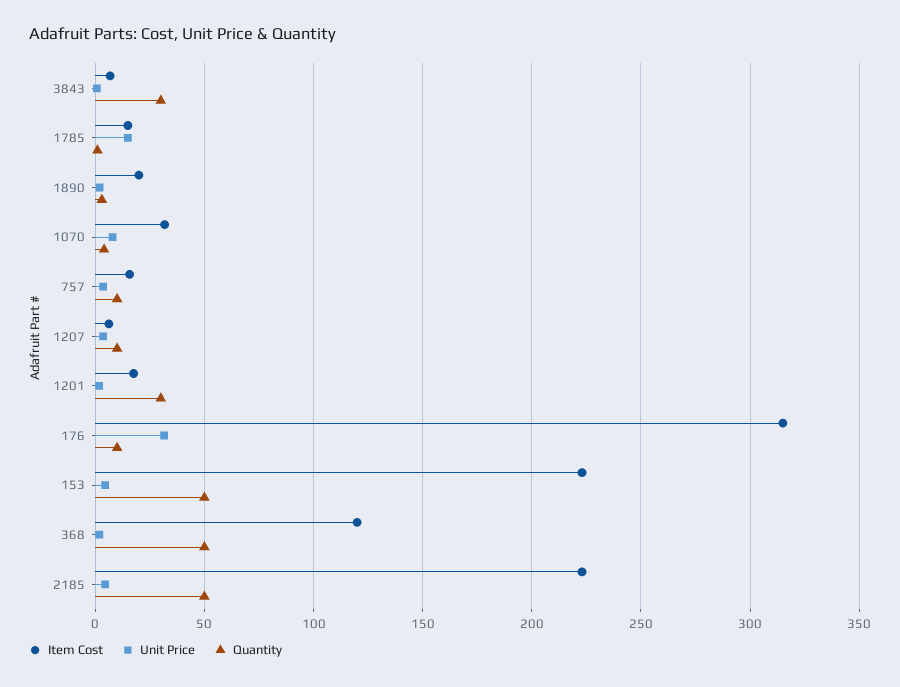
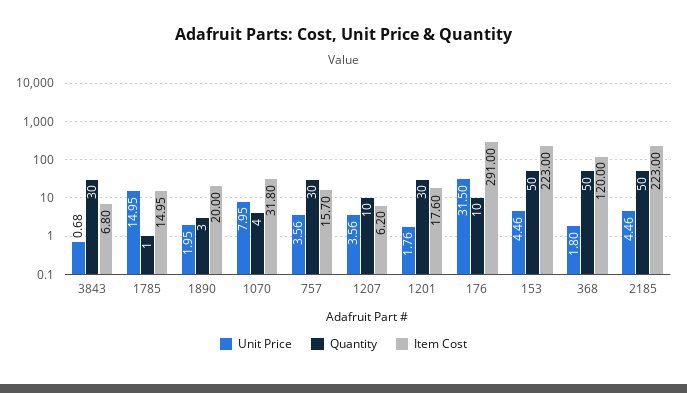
Quantity, 757: 10 -> 30
Item Cost, 176: 315 -> 291

